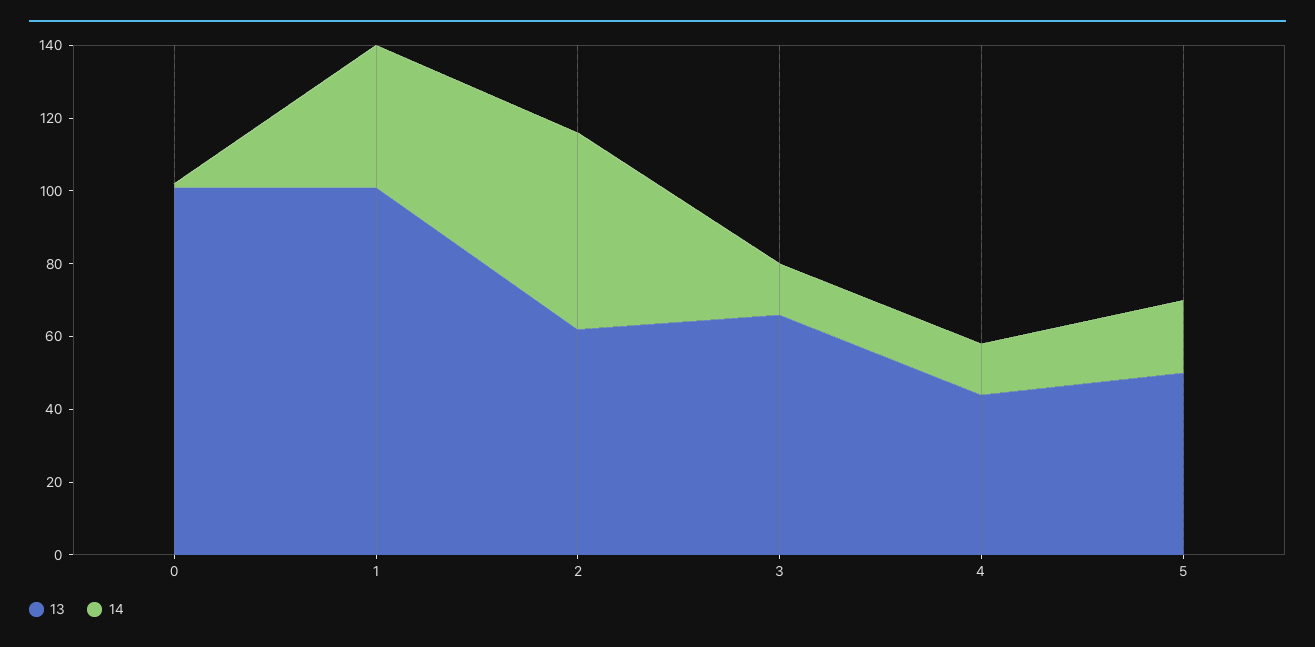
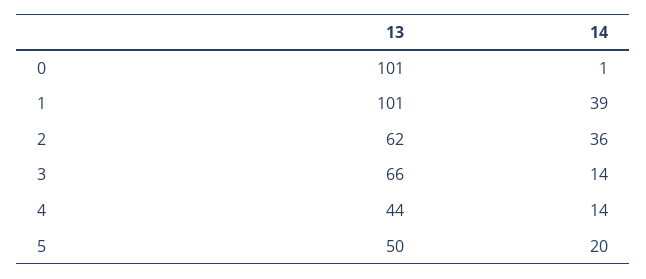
14, 2: 55 -> 36

